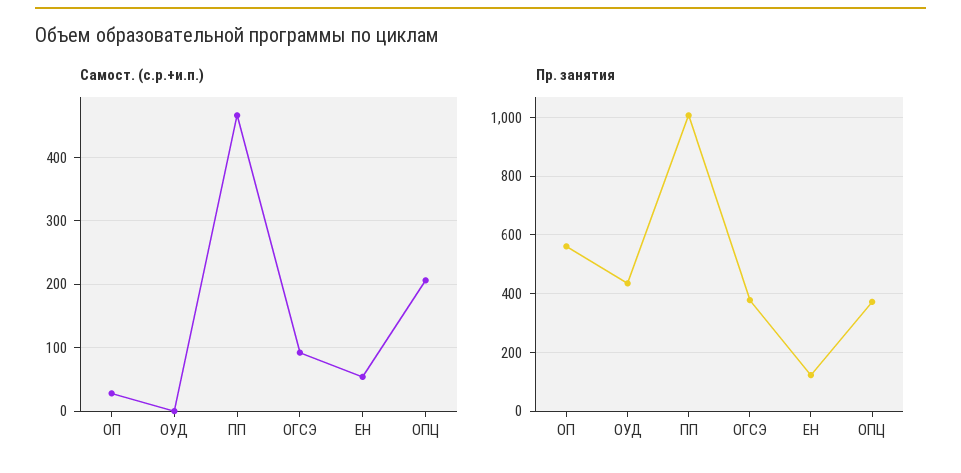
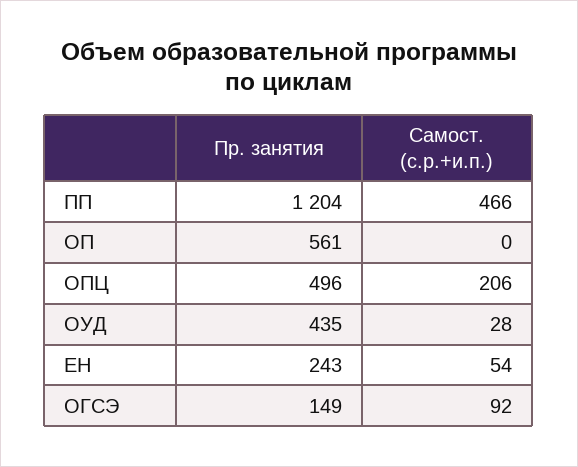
Самост. (с.р.+и.п.), ОП: 30 -> 0
Самост. (с.р.+и.п.), ОУД: 0 -> 28
Пр. занятия, ПП: 1000 -> 1204
Пр. занятия, ОГСЭ: 375 -> 149
Пр. занятия, ЕН: 125 -> 243
Пр. занятия, ОПЦ: 375 -> 496

